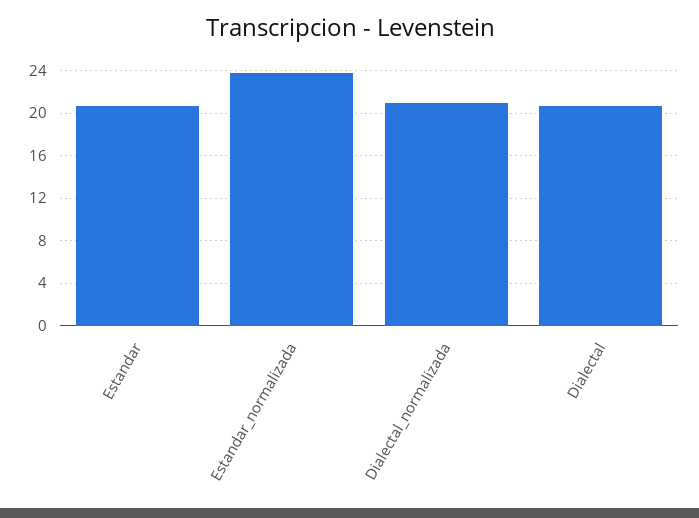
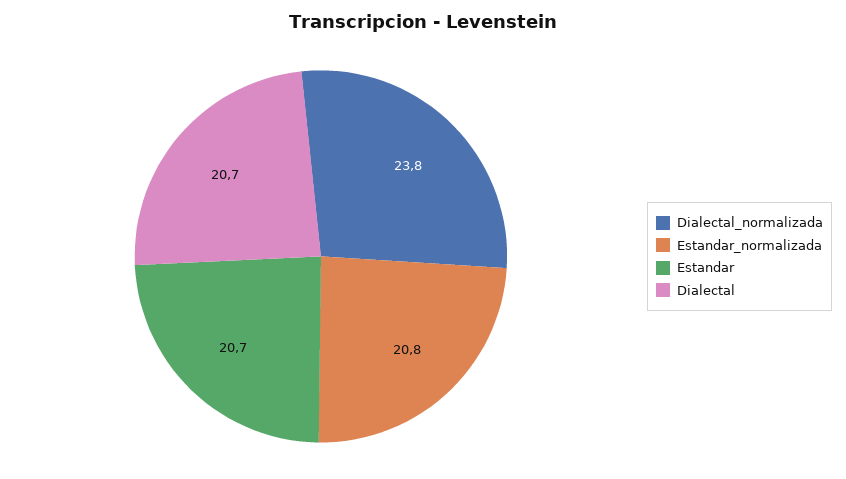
Estandar_normalizada: 24 -> 20.8
Dialectal_normalizada: 21 -> 23.8

